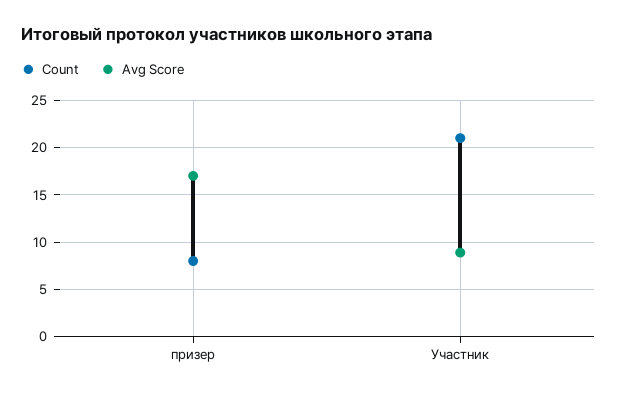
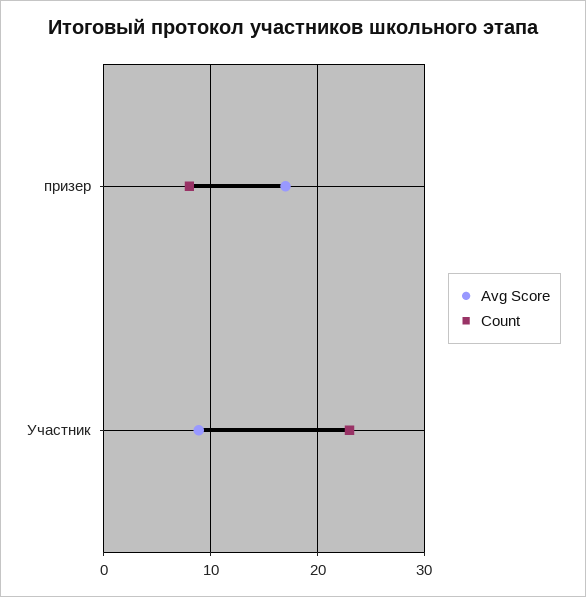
Count, Участник: 21 -> 23

